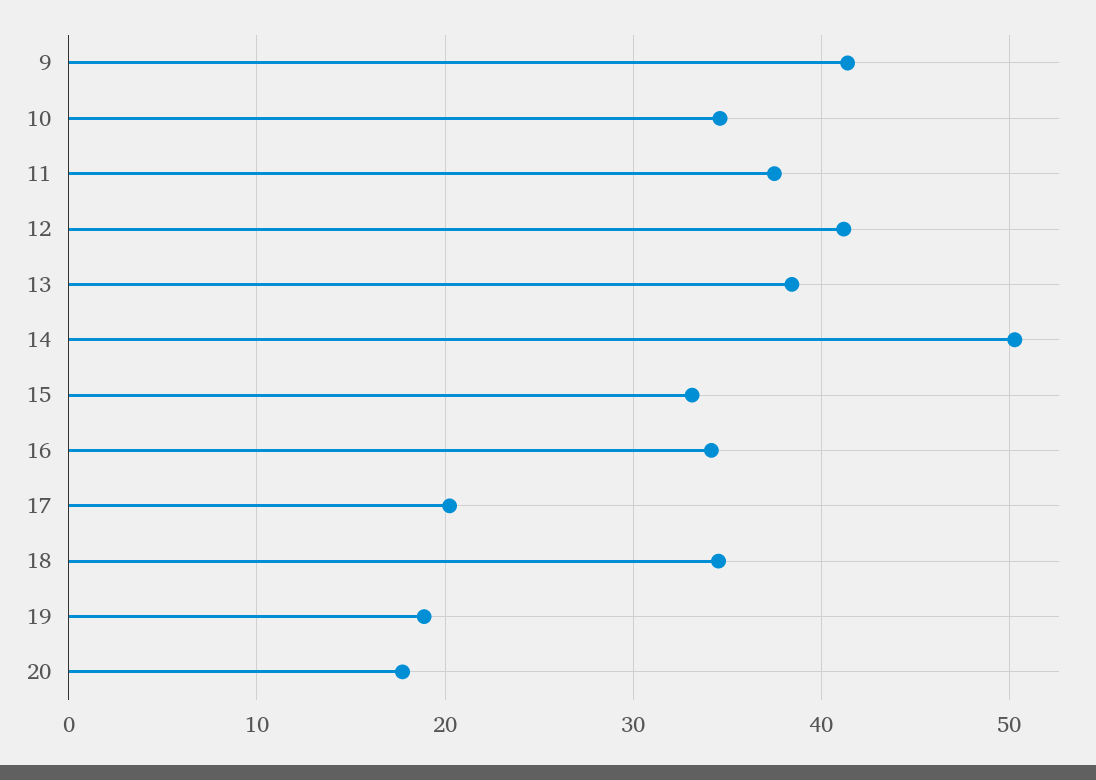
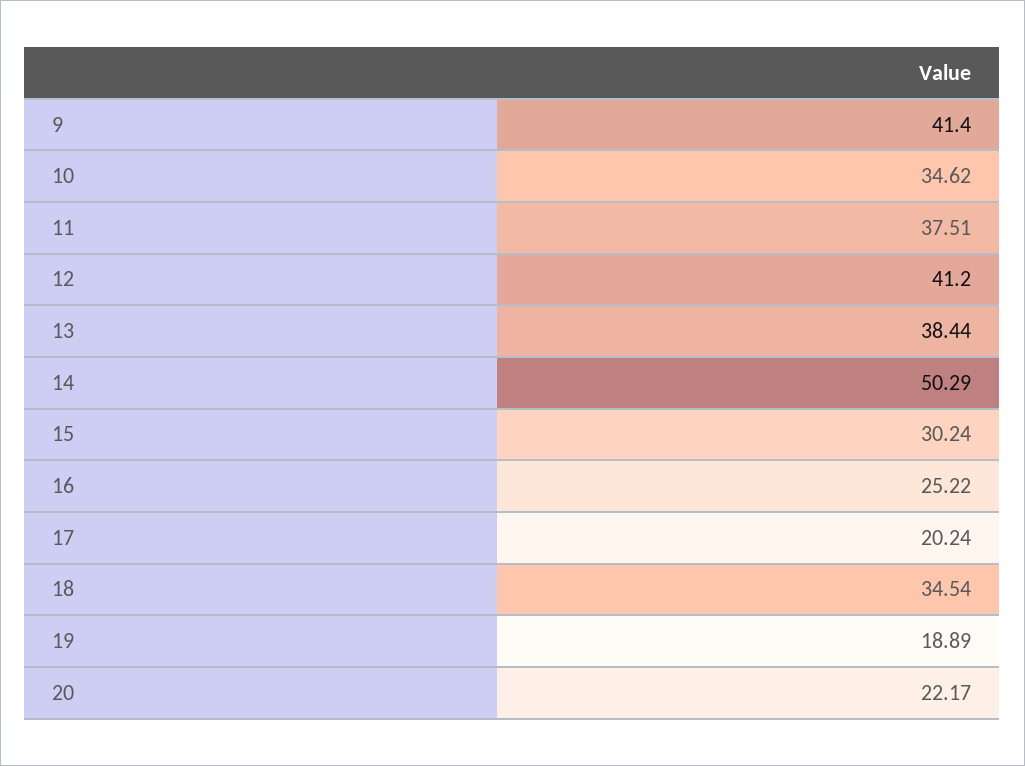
15: 33 -> 30.24
16: 34 -> 25.22
20: 18 -> 22.17

